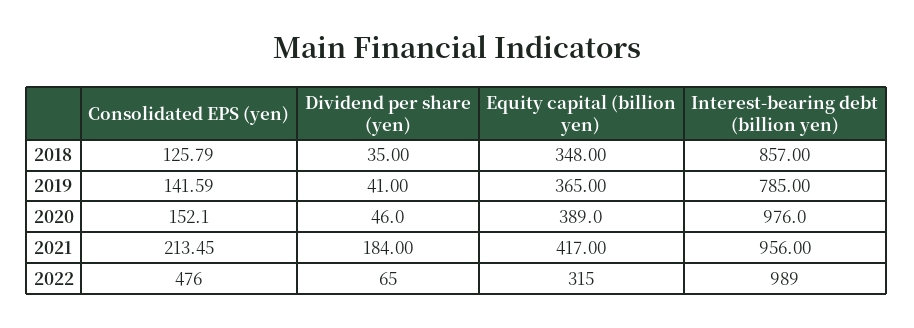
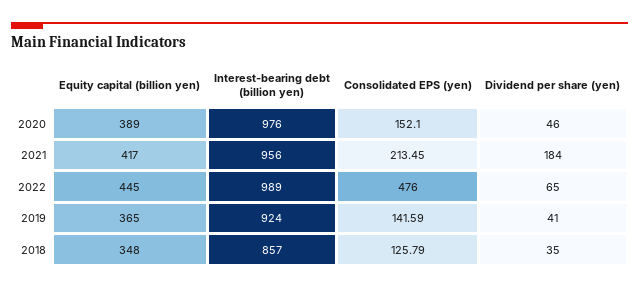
Interest-bearing debt (billion yen), 2019: 785 -> 924
Equity capital (billion yen), 2022: 315 -> 445

